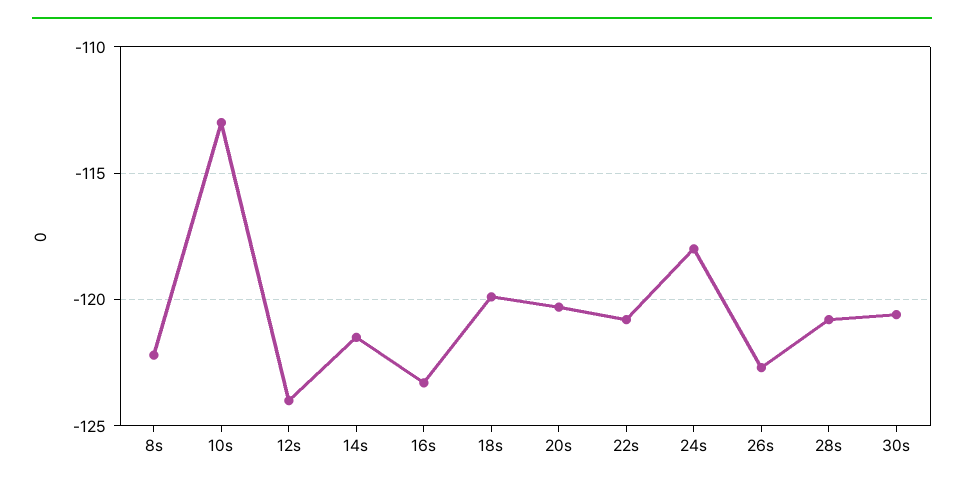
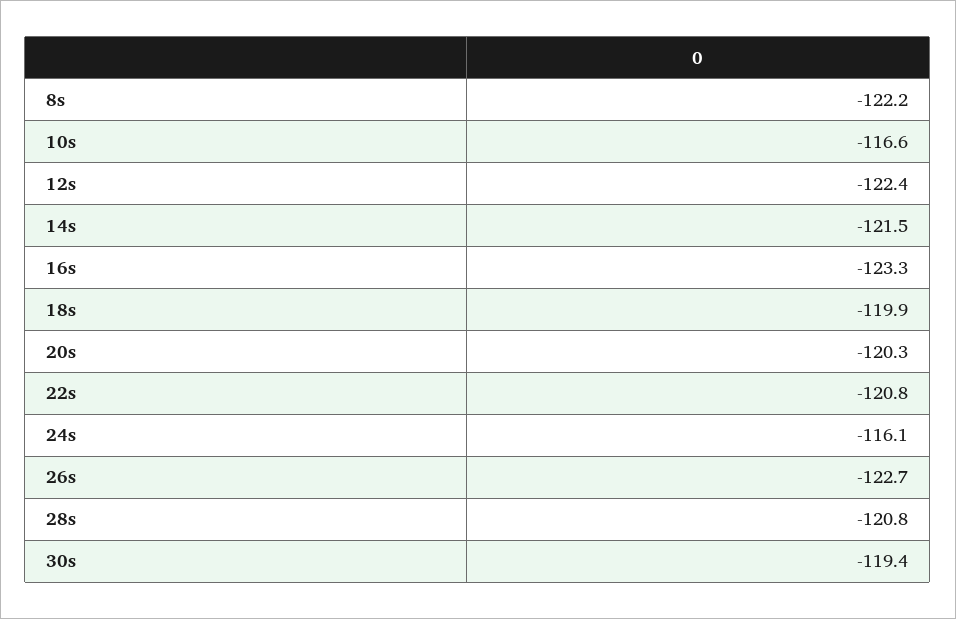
10s: -113 -> -116.6
12s: -124 -> -122.4
24s: -118 -> -116.1
30s: -120.5 -> -119.4

